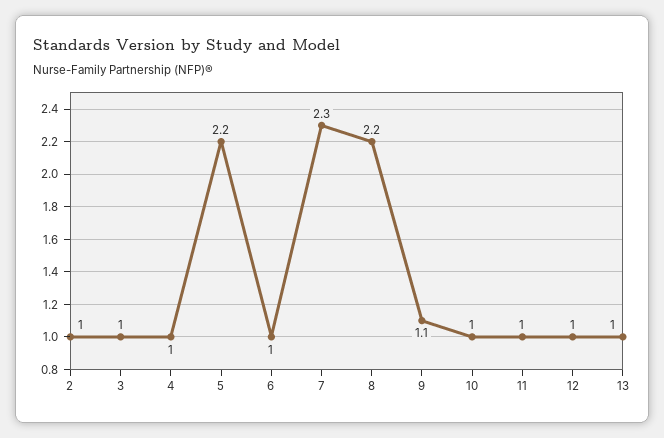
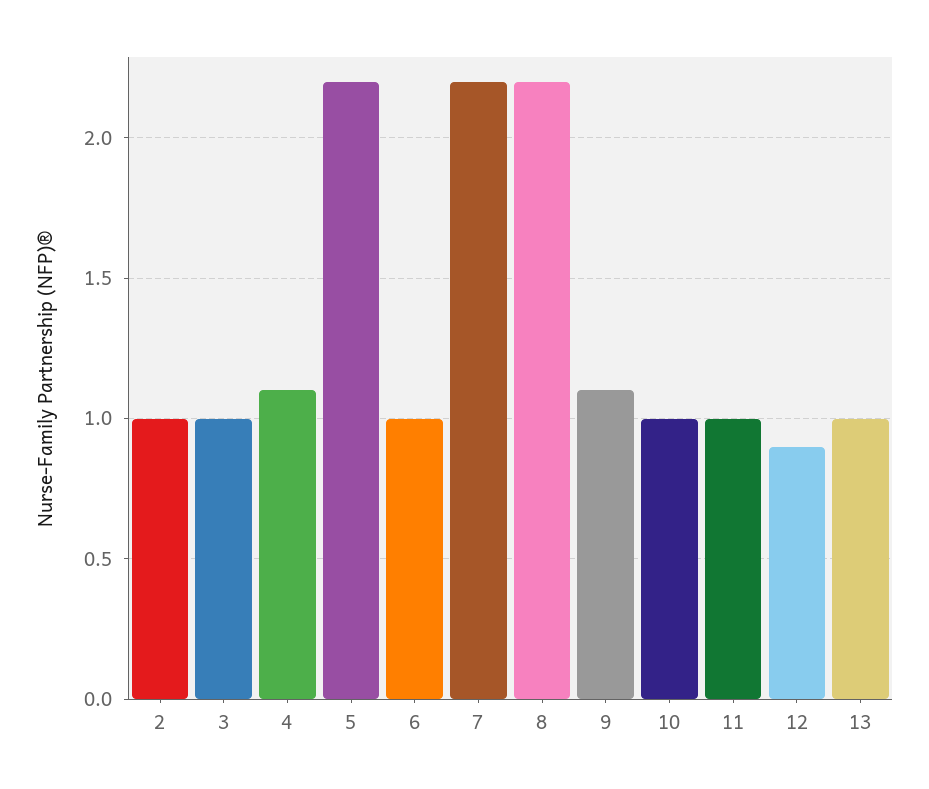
4: 1 -> 1.1
7: 2.3 -> 2.2
12: 1 -> 0.9

